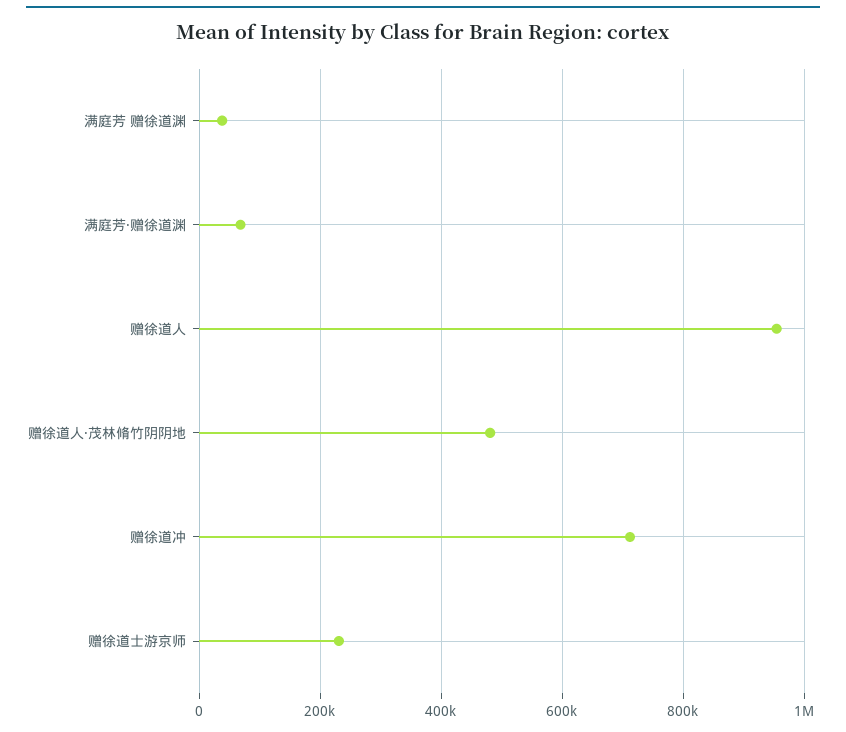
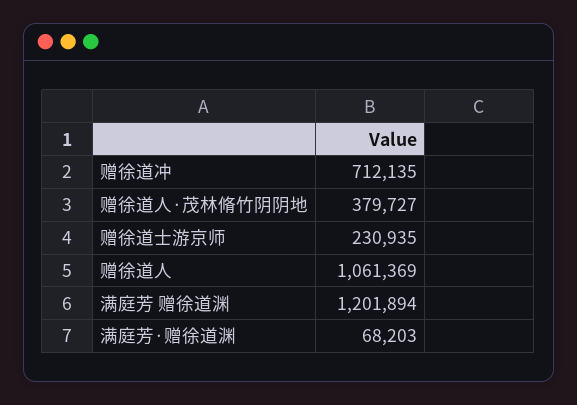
满庭芳 赠徐道渊: 40000 -> 1201894
赠徐道人: 960000 -> 1061369
赠徐道人·茂林脩竹阴阴地: 480000 -> 379727

